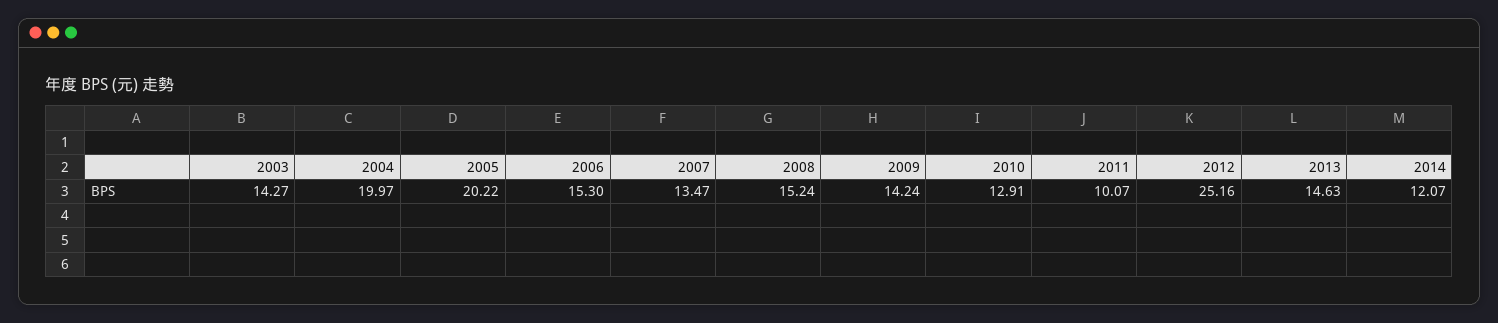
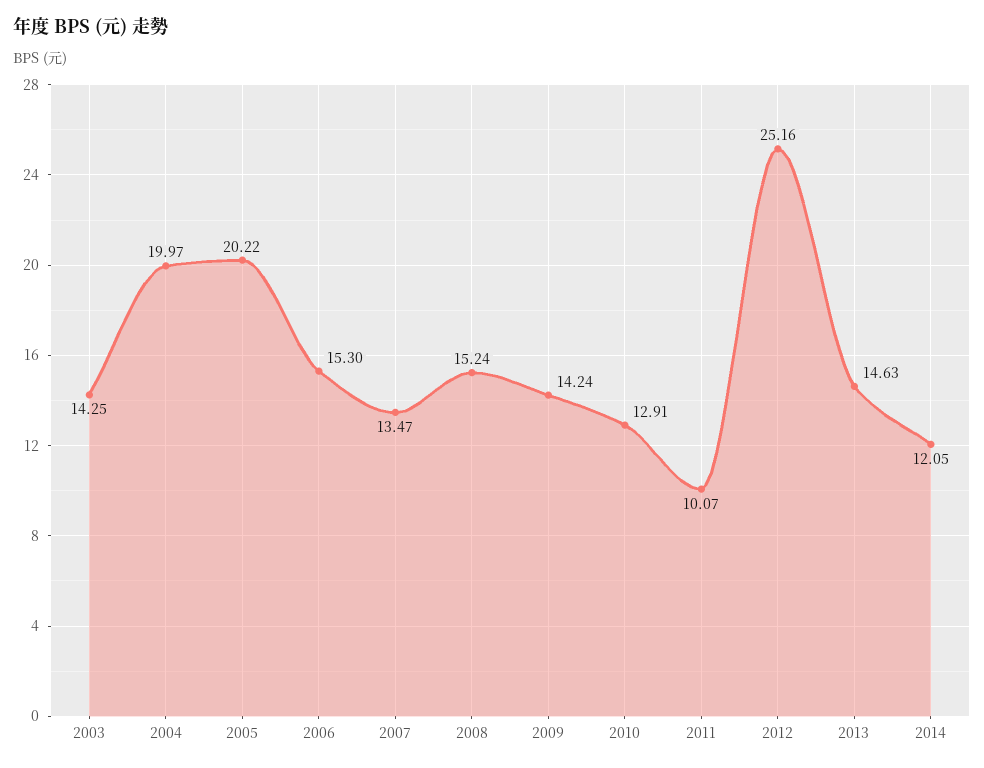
2003: 14.27 -> 14.25
2014: 12.07 -> 12.05

